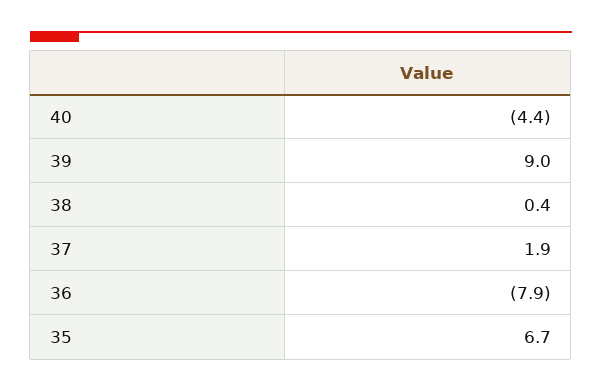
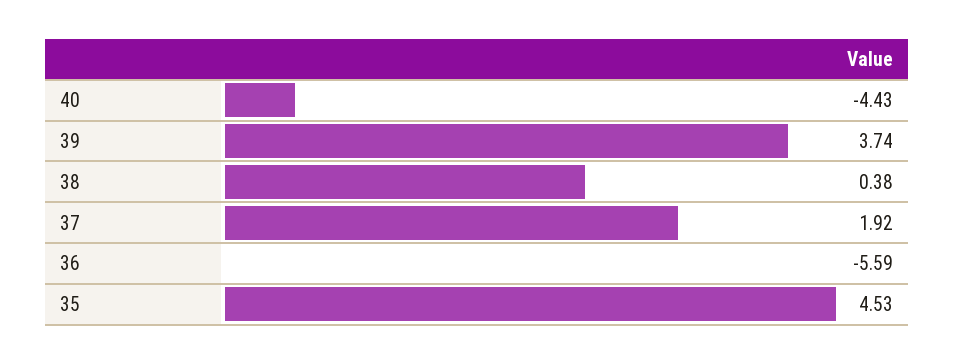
39: 9 -> 3.74
36: -7.9 -> -5.59
35: 6.7 -> 4.53

